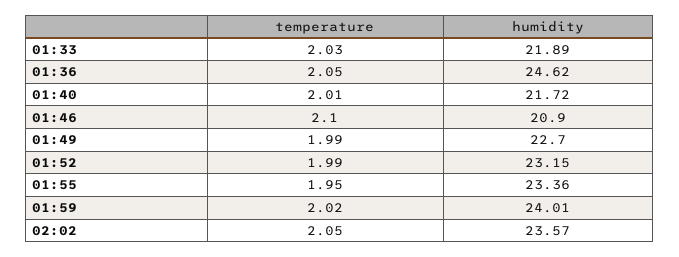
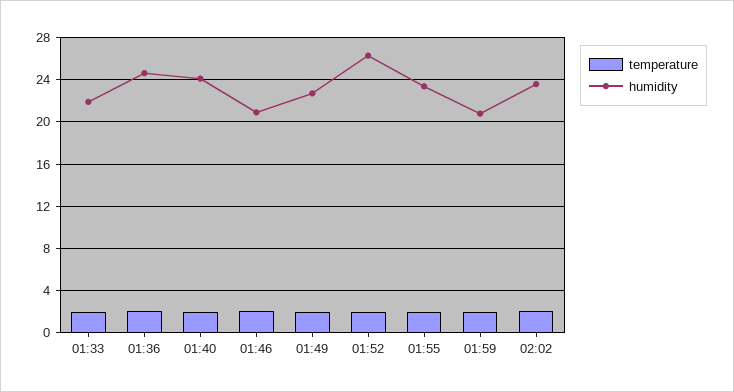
humidity, 01:40: 21.72 -> 24
humidity, 01:52: 23.15 -> 26
humidity, 01:59: 24.01 -> 21

